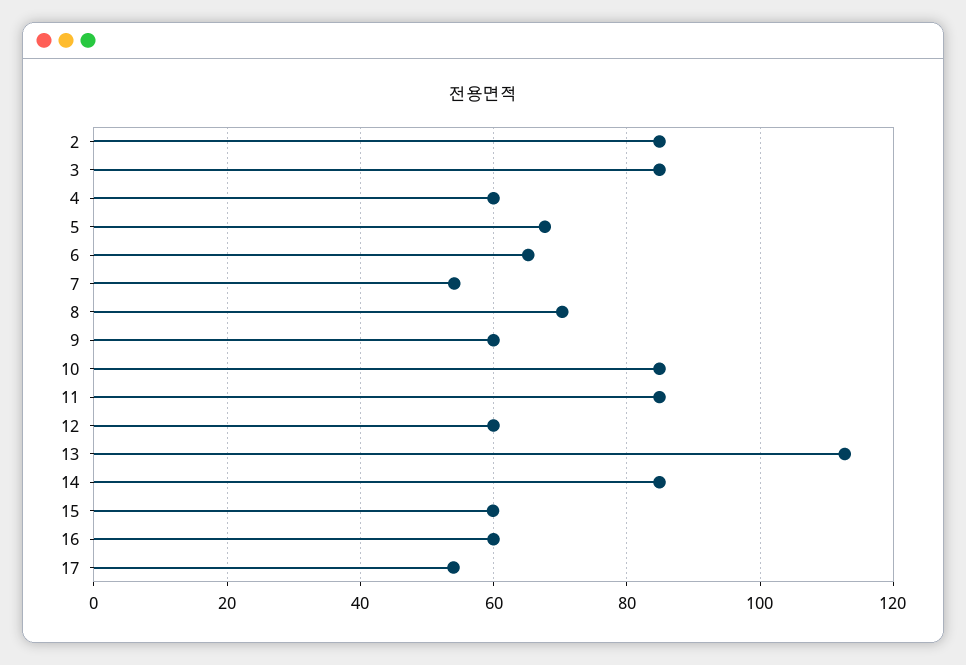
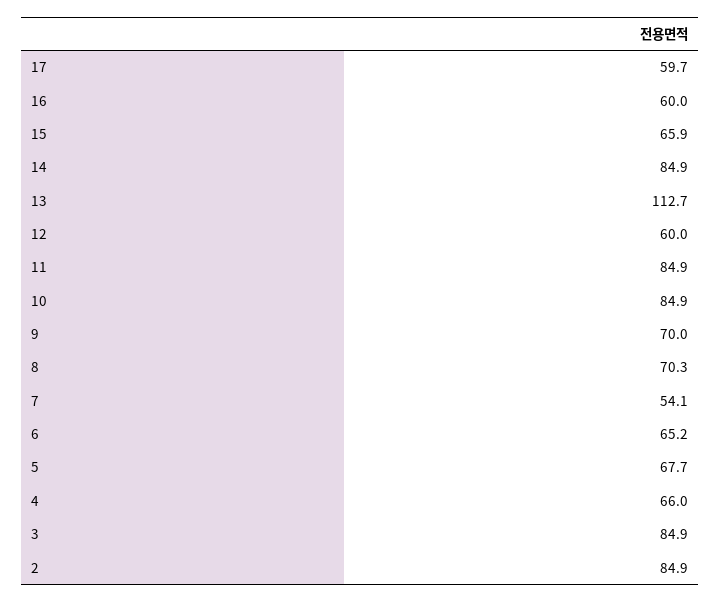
4: 60 -> 66
9: 60 -> 70
15: 60 -> 65.9
17: 54 -> 59.7

